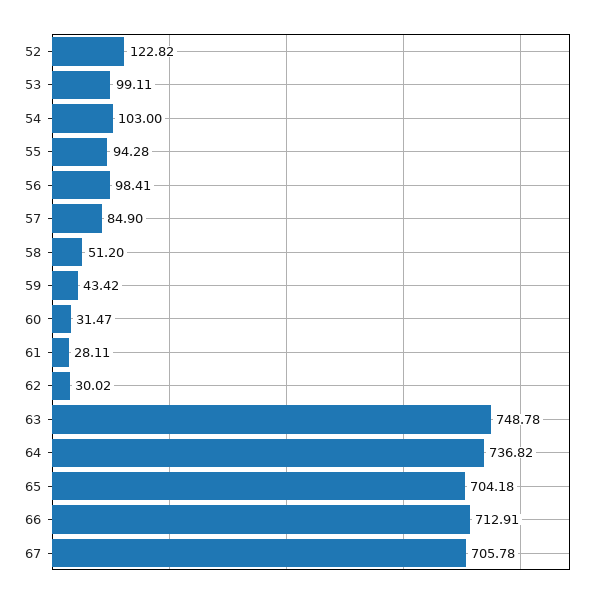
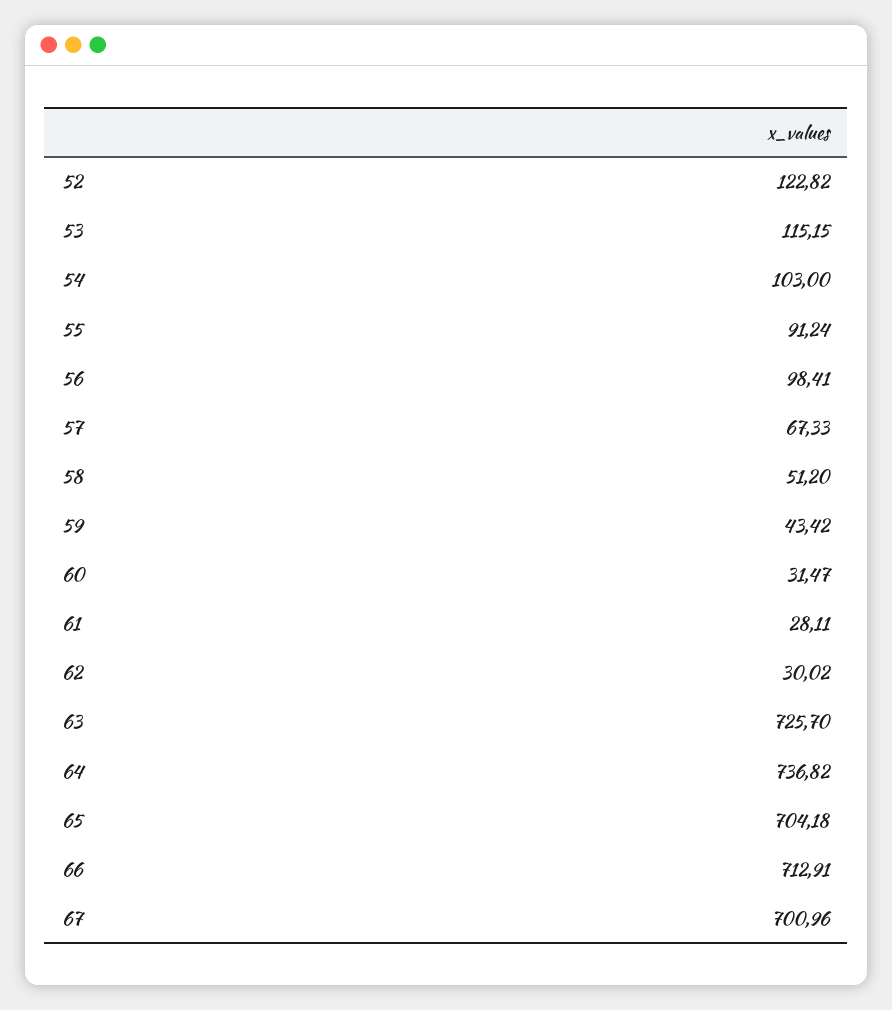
53: 99.11 -> 115.15
55: 94.28 -> 91.24
57: 84.9 -> 67.33
63: 748.78 -> 725.7
67: 705.78 -> 700.96

